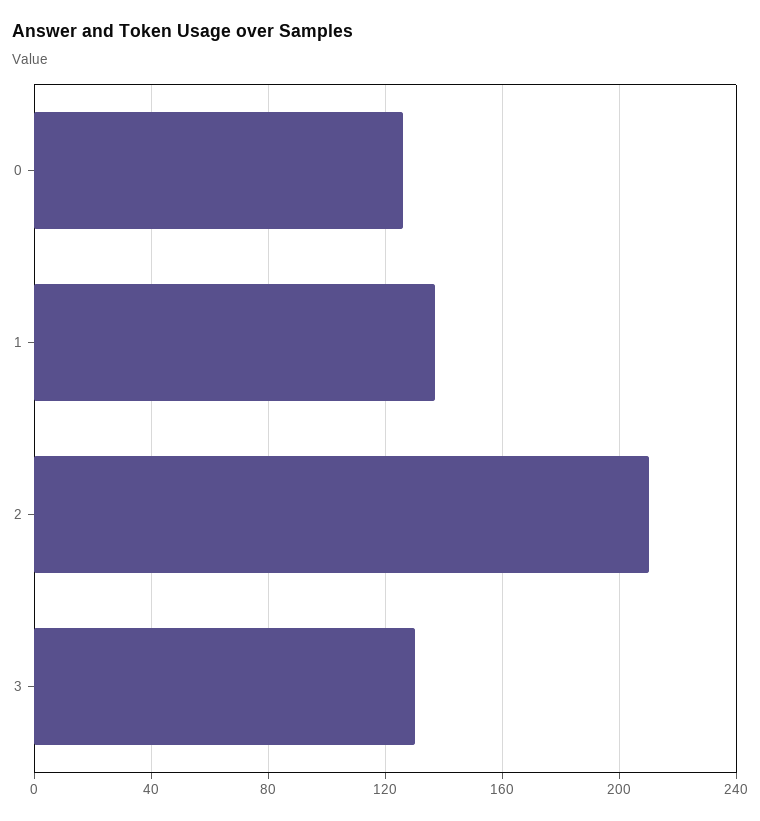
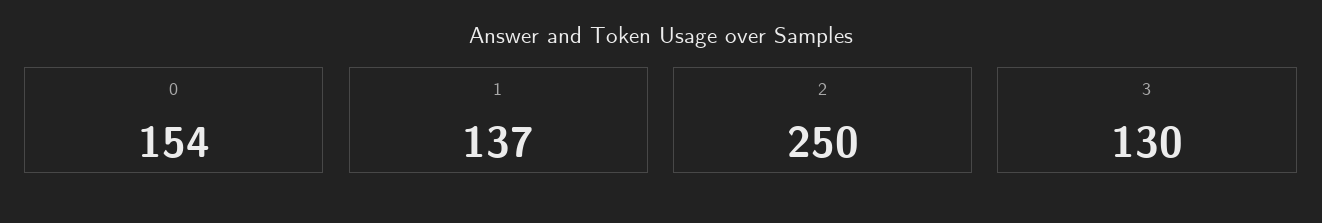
0: 125 -> 154
2: 210 -> 250

